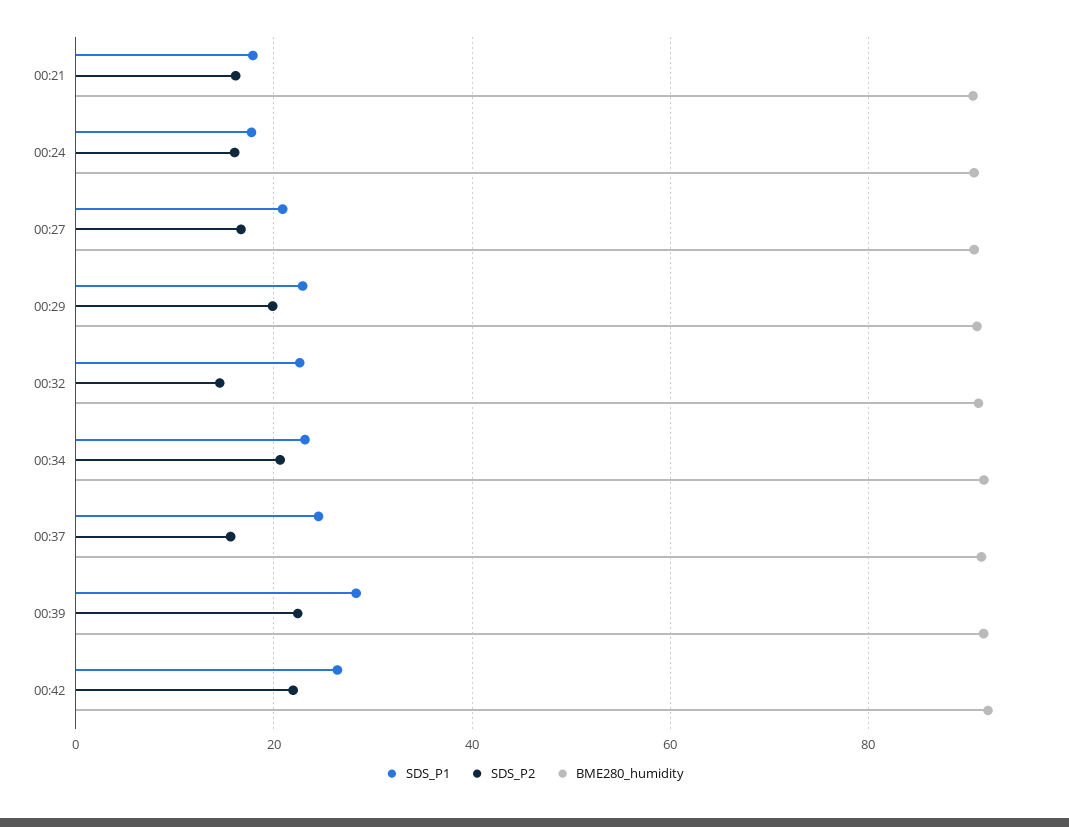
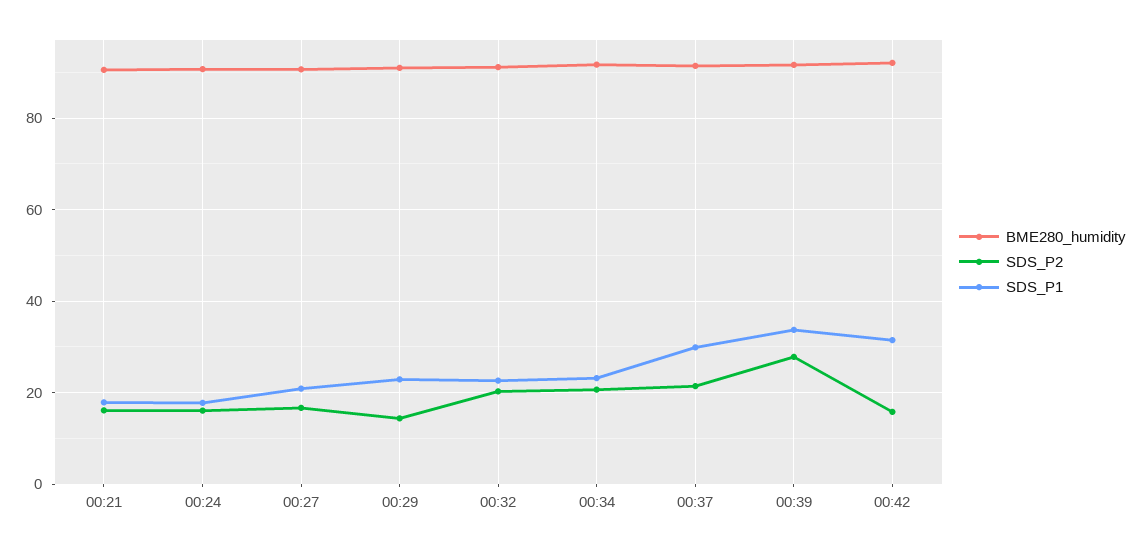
SDS_P2, 00:29: 20 -> 14
SDS_P2, 00:32: 14 -> 20
SDS_P1, 00:37: 24 -> 30
SDS_P2, 00:37: 16 -> 22
SDS_P1, 00:39: 28 -> 34
SDS_P2, 00:39: 22 -> 28
SDS_P1, 00:42: 26 -> 32
SDS_P2, 00:42: 22 -> 16

